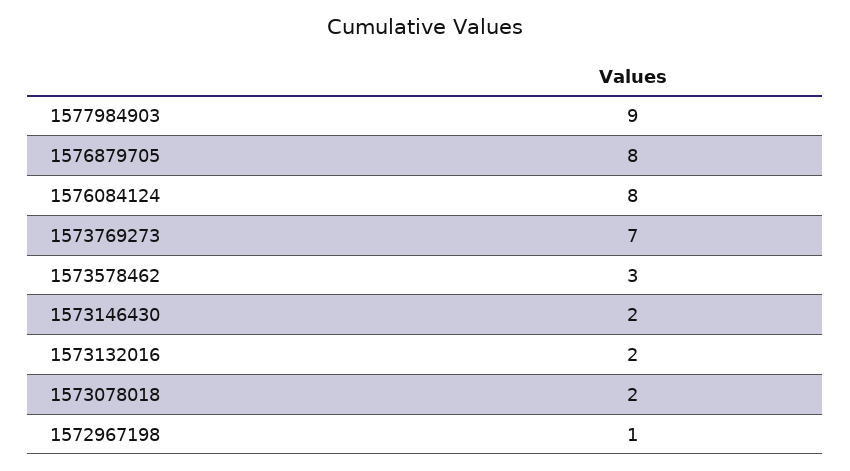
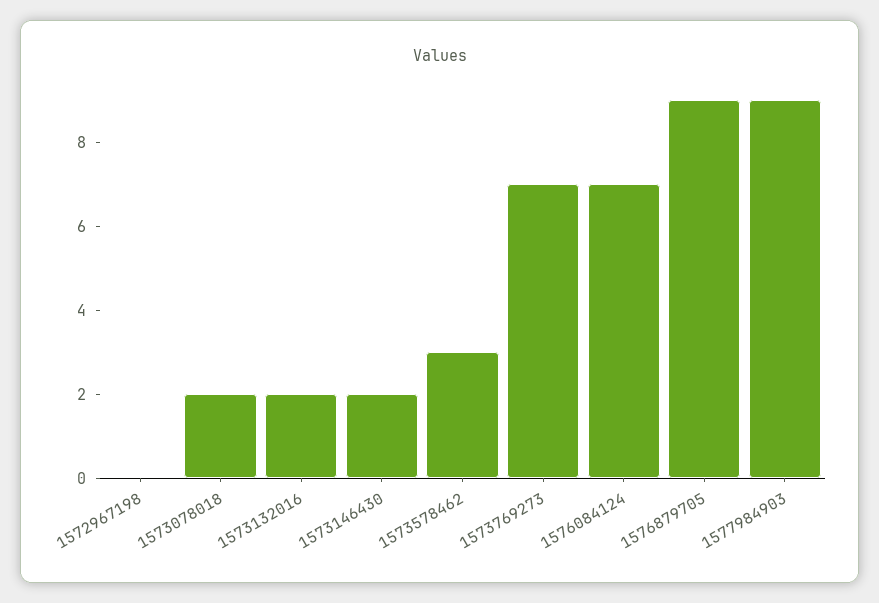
1576879705: 8 -> 9
1576084124: 8 -> 7
1572967198: 1 -> 0

